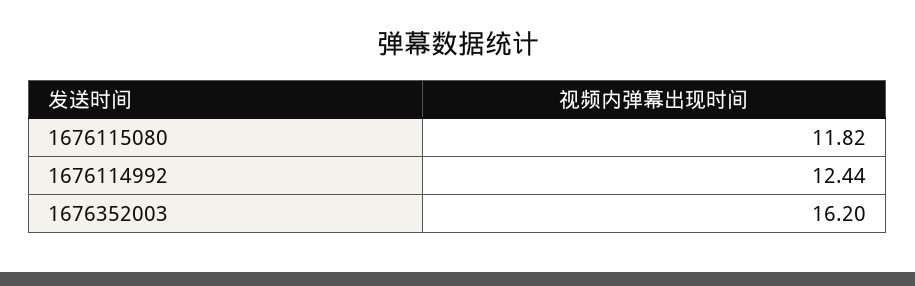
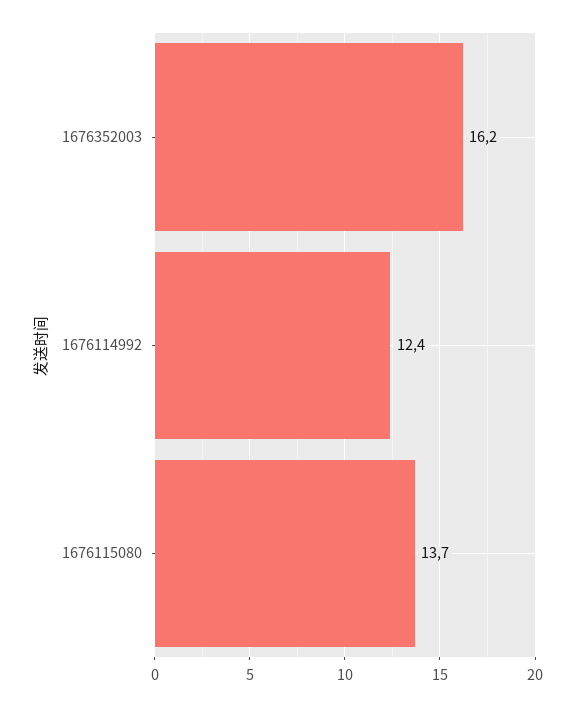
1676115080: 11.82 -> 13.7

